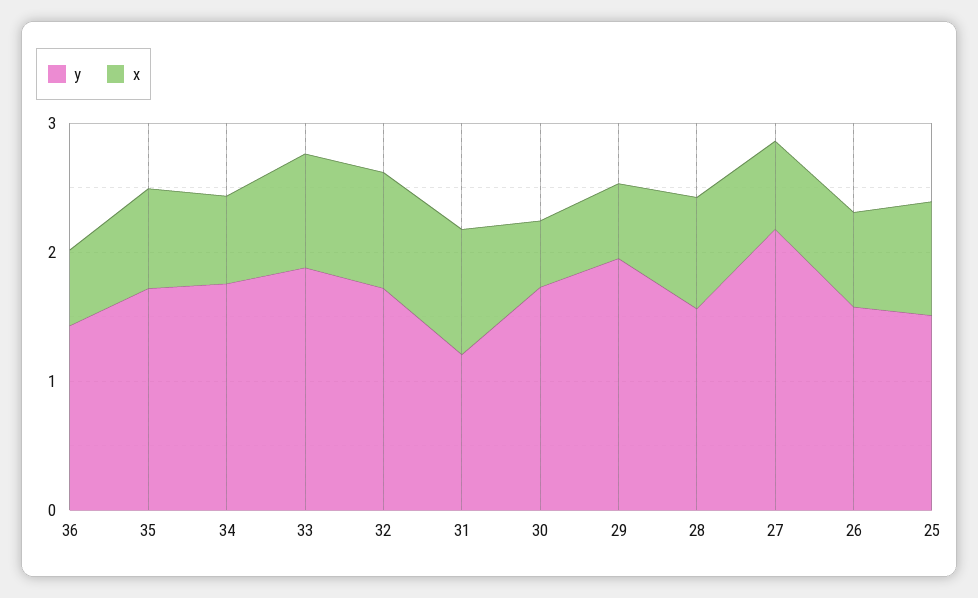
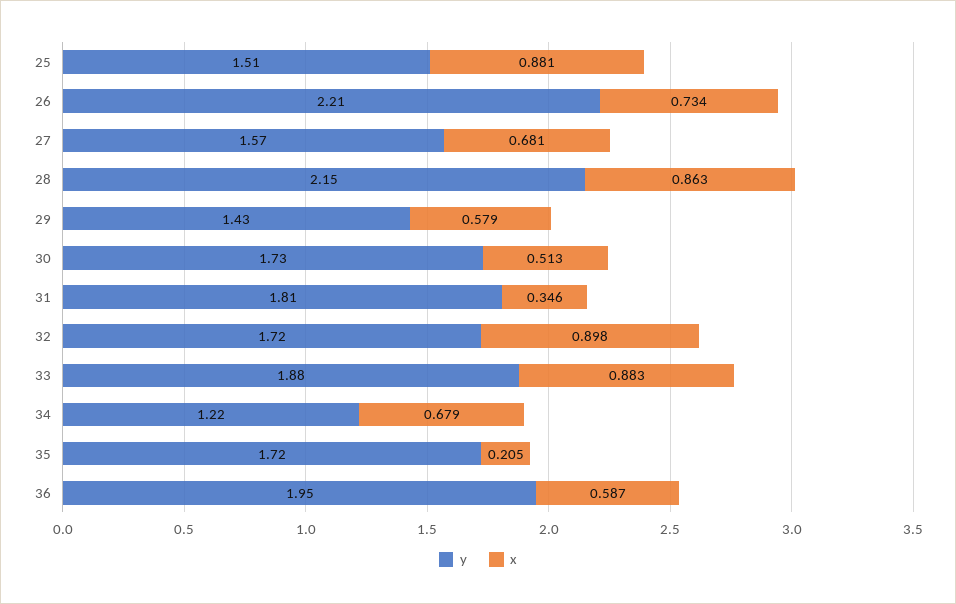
y, 36: 1.4 -> 1.95
x, 35: 0.8 -> 0.205
y, 34: 1.8 -> 1.22
y, 31: 1.2 -> 1.81
x, 31: 1 -> 0.346
y, 29: 2 -> 1.43
y, 28: 1.6 -> 2.15
y, 27: 2.2 -> 1.57
y, 26: 1.6 -> 2.21

